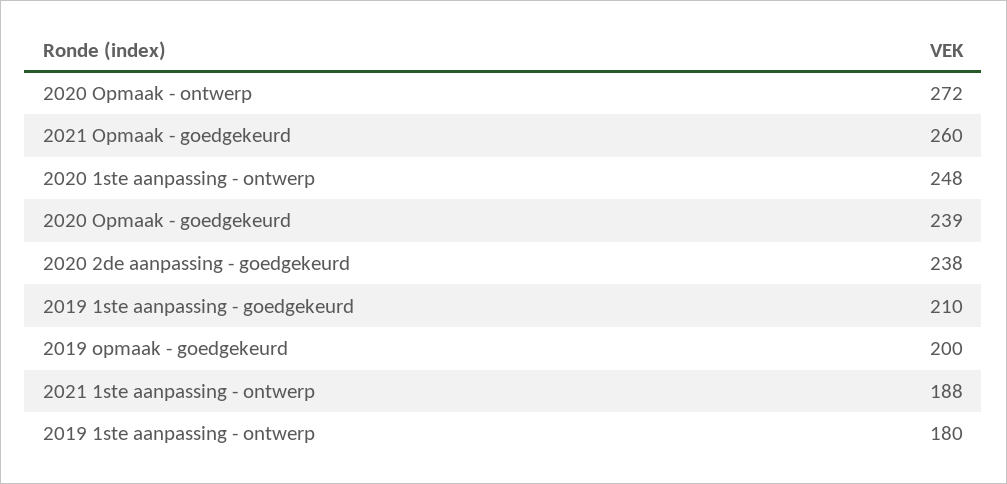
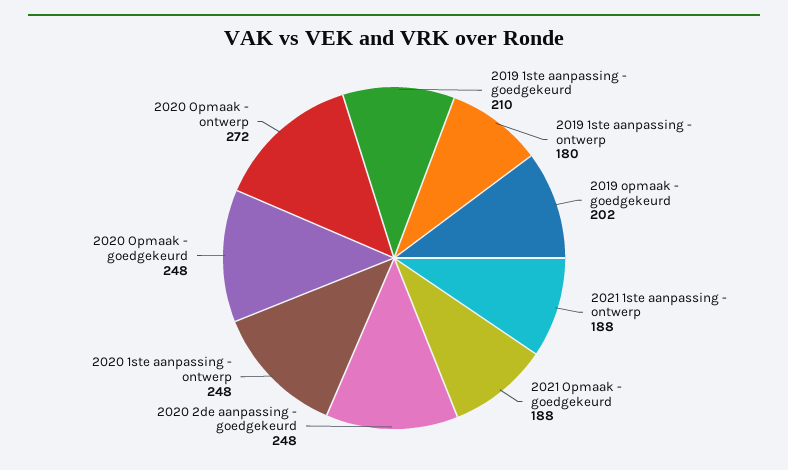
2021 Opmaak - goedgekeurd: 260 -> 188
2020 Opmaak - goedgekeurd: 239 -> 248
2020 2de aanpassing - goedgekeurd: 238 -> 248
2019 opmaak - goedgekeurd: 200 -> 202

